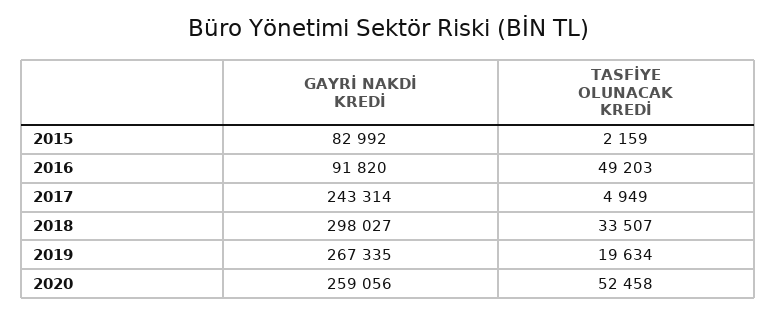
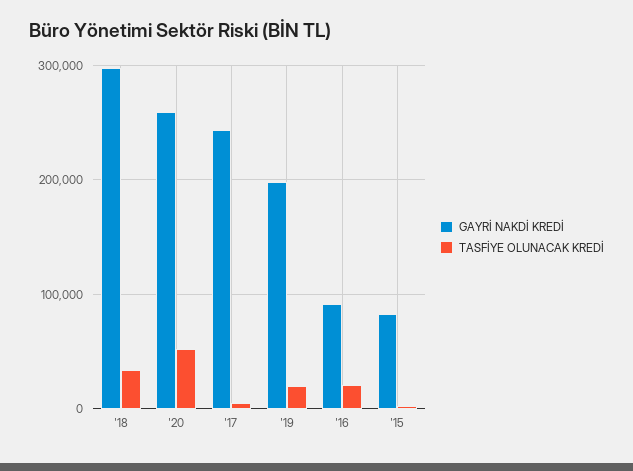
TASFİYE OLUNACAK KREDİ, 2016: 49203 -> 20000
GAYRİ NAKDİ KREDİ, 2019: 267335 -> 200000

